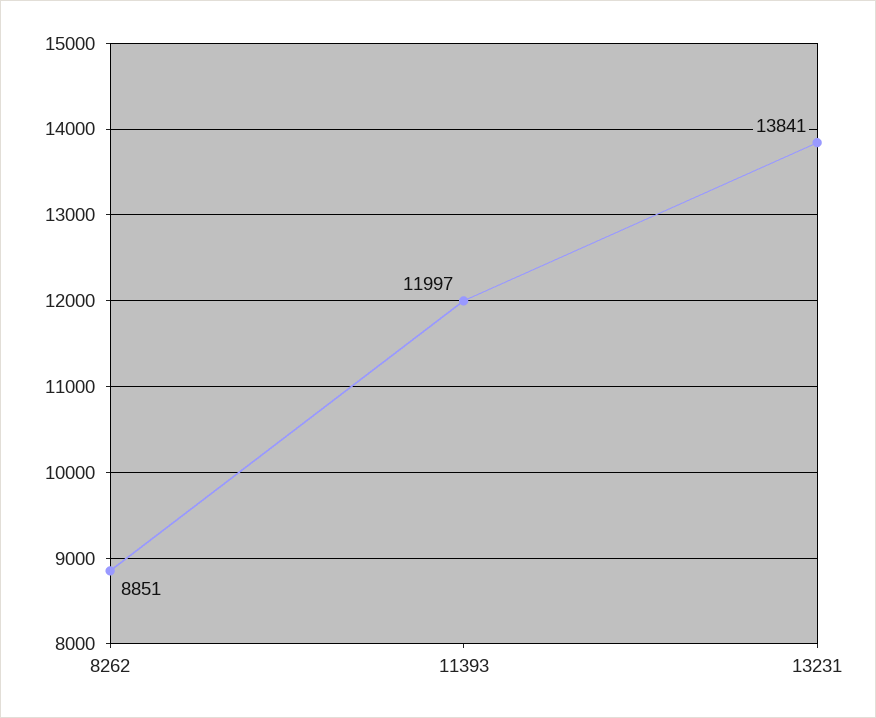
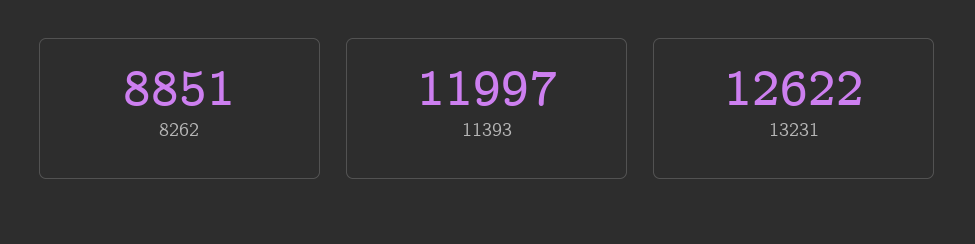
13231: 13841 -> 12622

